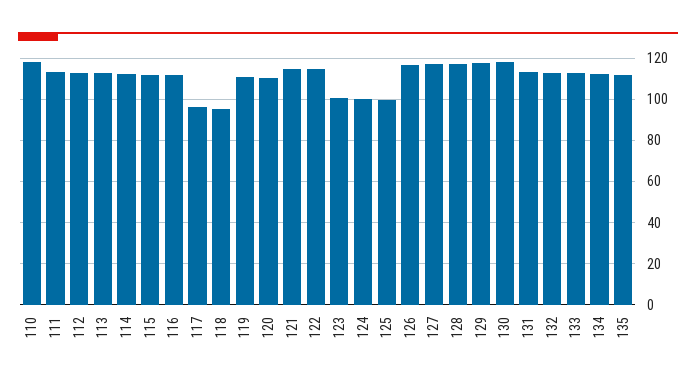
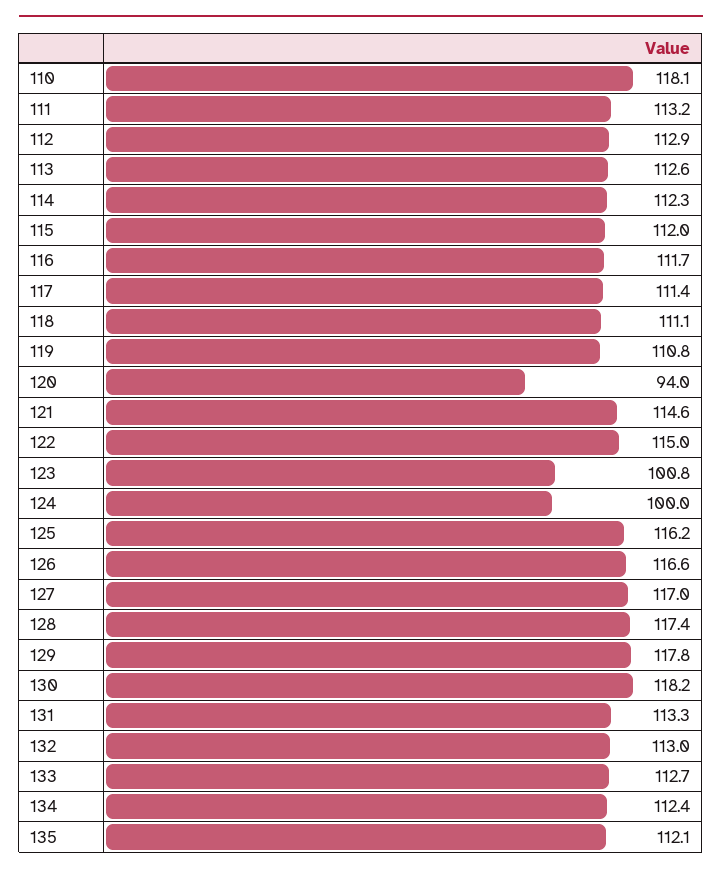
117: 95 -> 111.4
118: 95 -> 111.1
120: 110 -> 94
125: 100 -> 116.2

